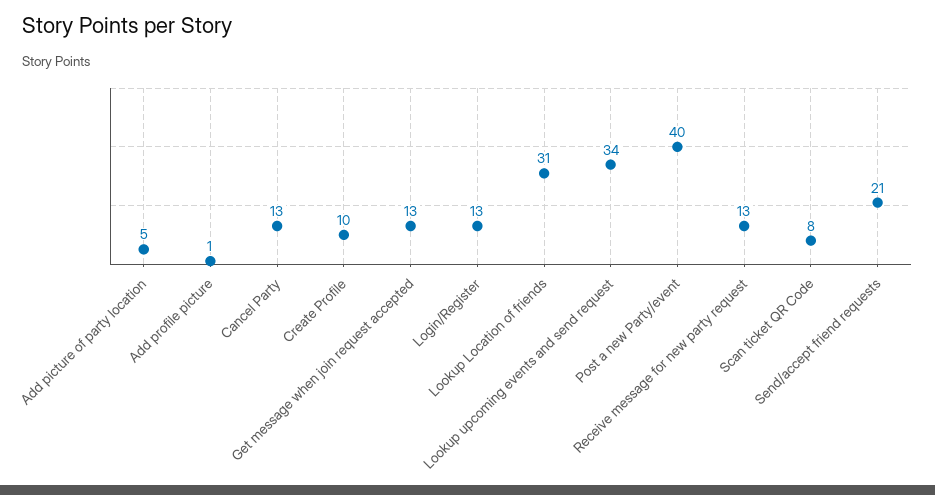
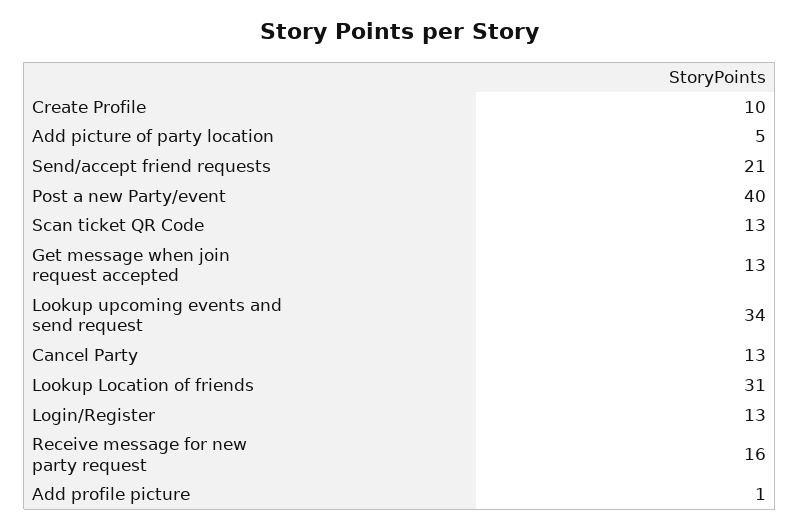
Receive message for new party request: 13 -> 16
Scan ticket QR Code: 8 -> 13

